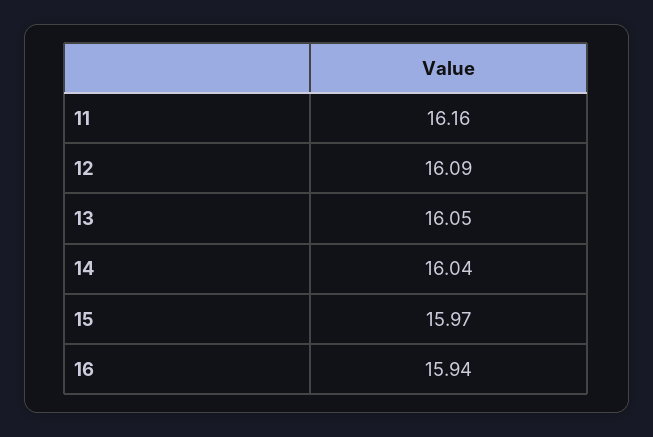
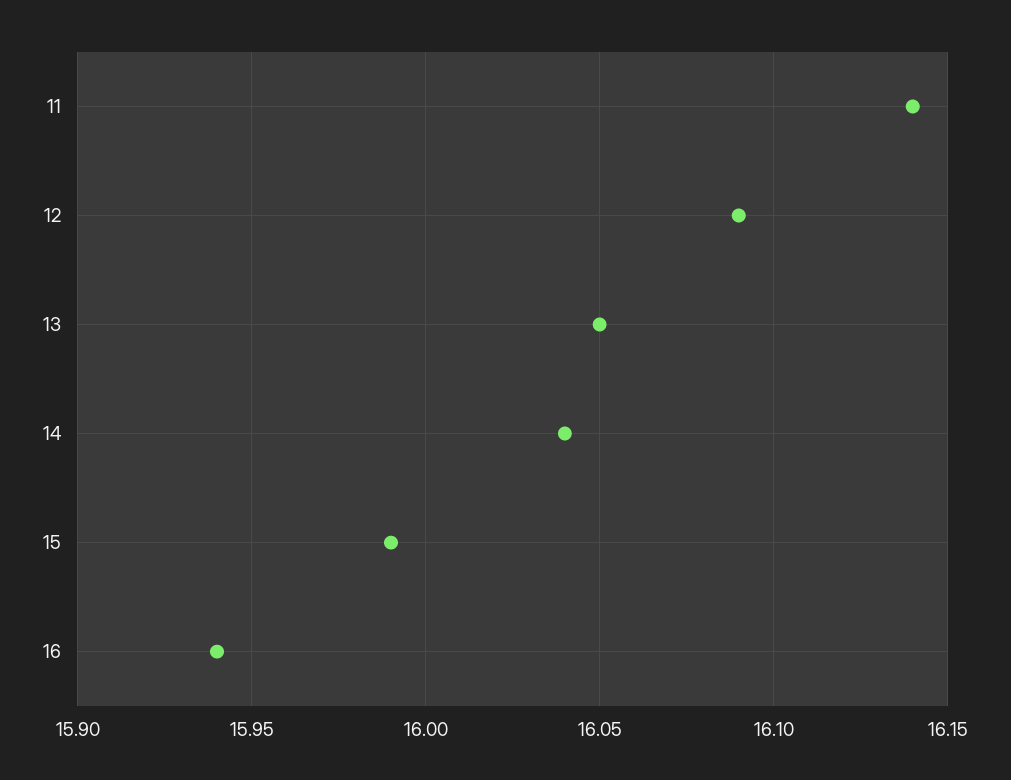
11: 16.16 -> 16.14
15: 15.97 -> 15.99

